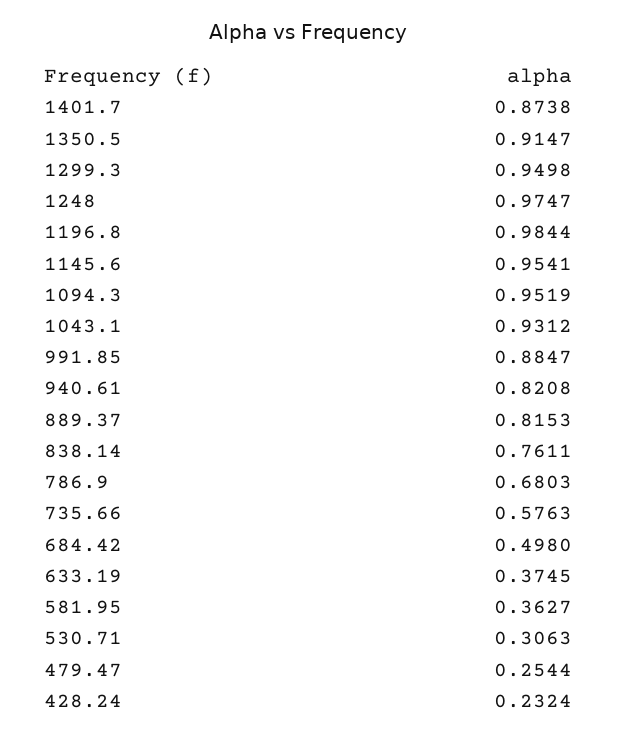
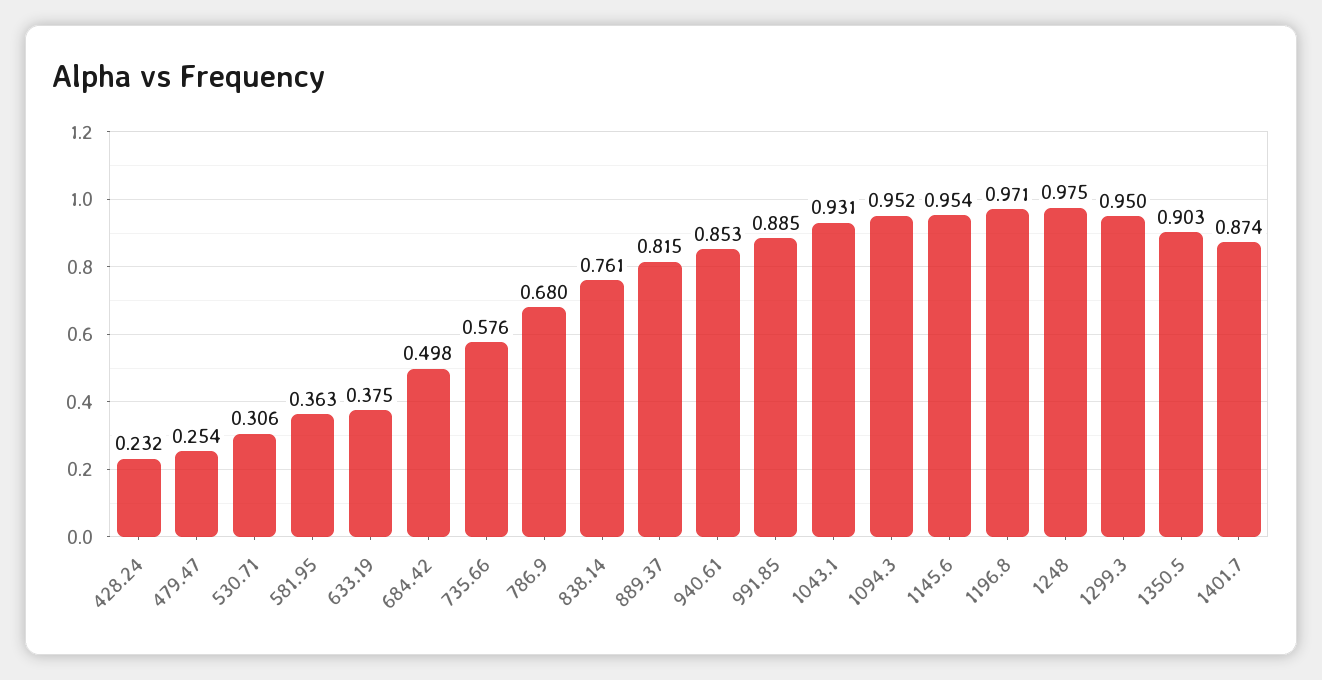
1350.5: 0.9147 -> 0.903
1196.8: 0.9844 -> 0.971
940.61: 0.8208 -> 0.853

